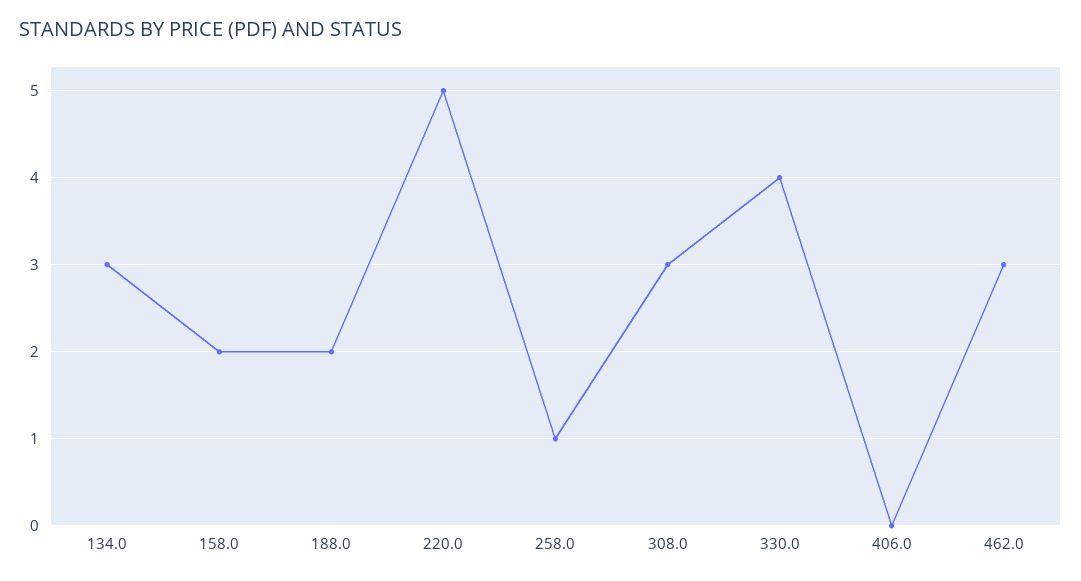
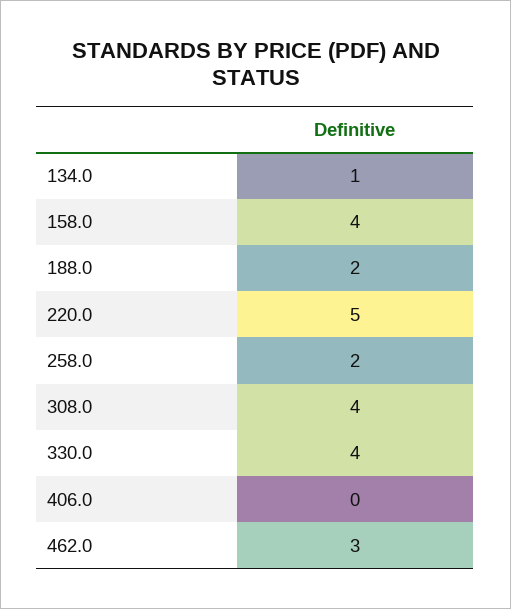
134.0: 3 -> 1
158.0: 2 -> 4
258.0: 1 -> 2
308.0: 3 -> 4

